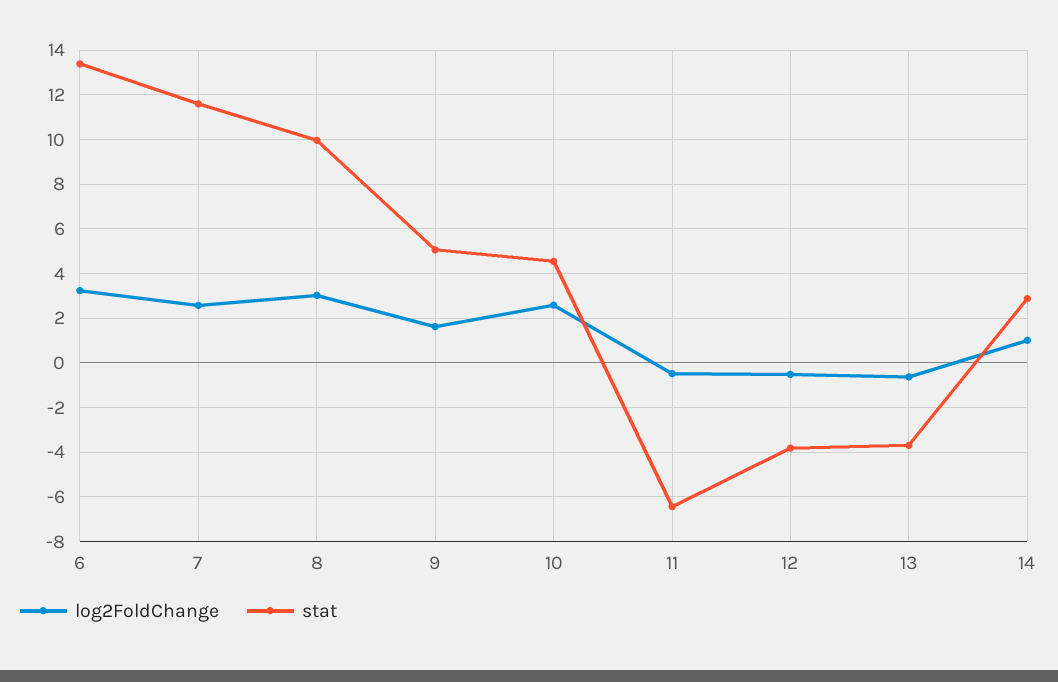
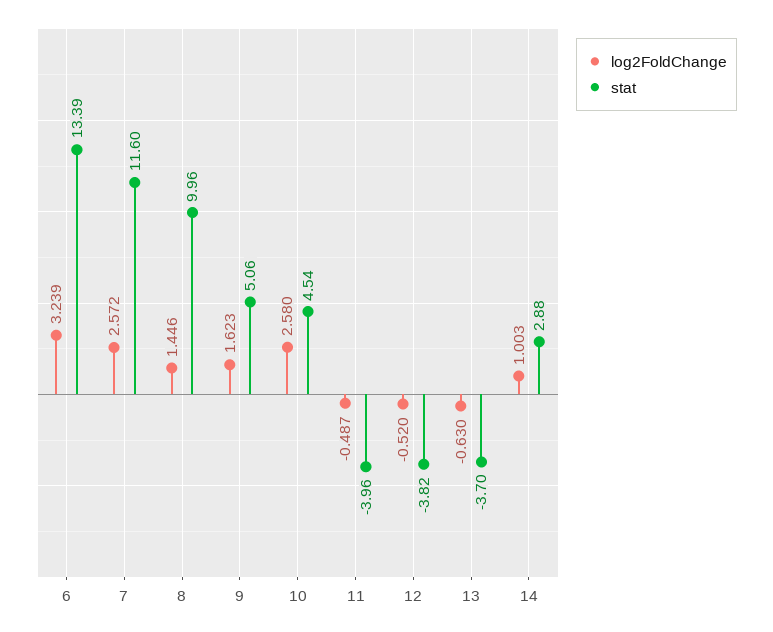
log2FoldChange, 8: 3 -> 1.446
stat, 11: -6.5 -> -3.96

